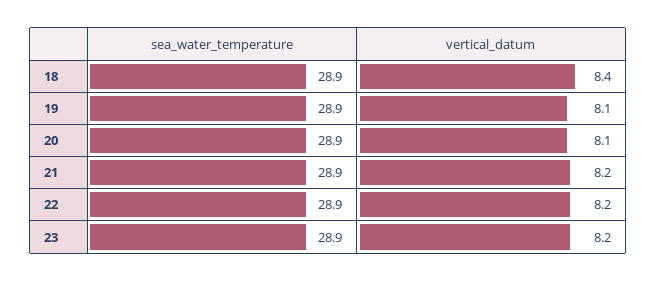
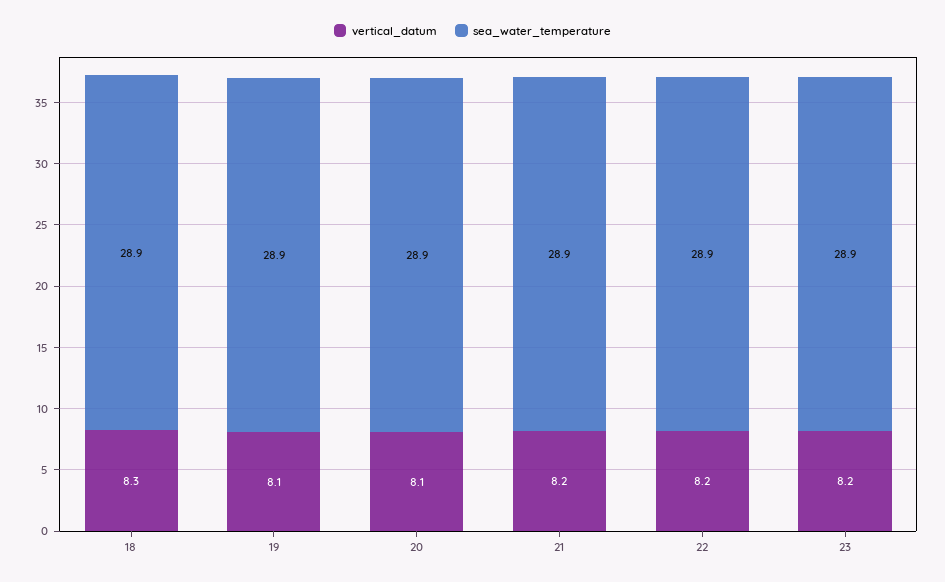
vertical_datum, 18: 8.4 -> 8.3

